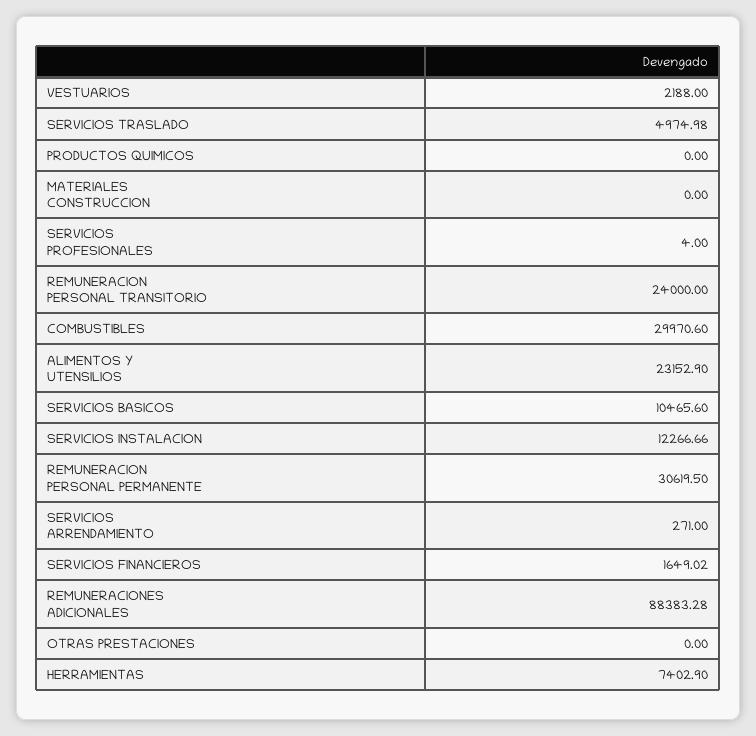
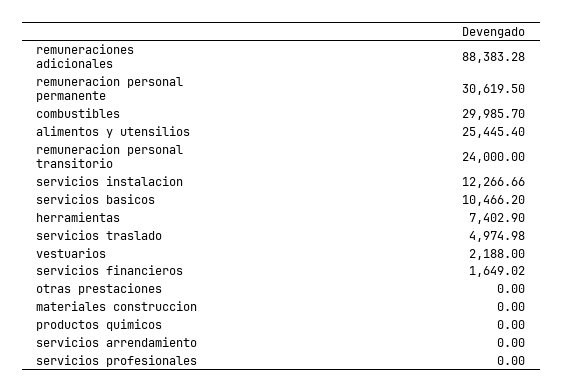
SERVICIOS PROFESIONALES: 4 -> 0
COMBUSTIBLES: 29970.6 -> 29985.7
ALIMENTOS Y UTENSILIOS: 23152.9 -> 25445.4
SERVICIOS BASICOS: 10465.6 -> 10466.2
SERVICIOS ARRENDAMIENTO: 271 -> 0

